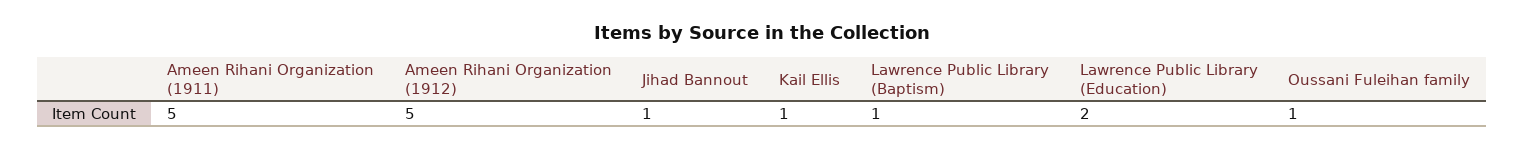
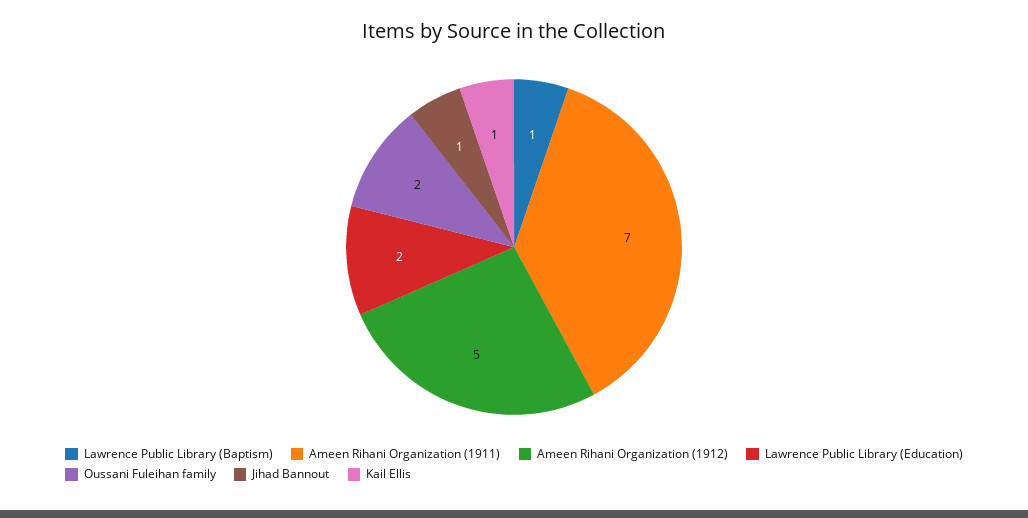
Ameen Rihani Organization (1911): 5 -> 7
Oussani Fuleihan family: 1 -> 2

